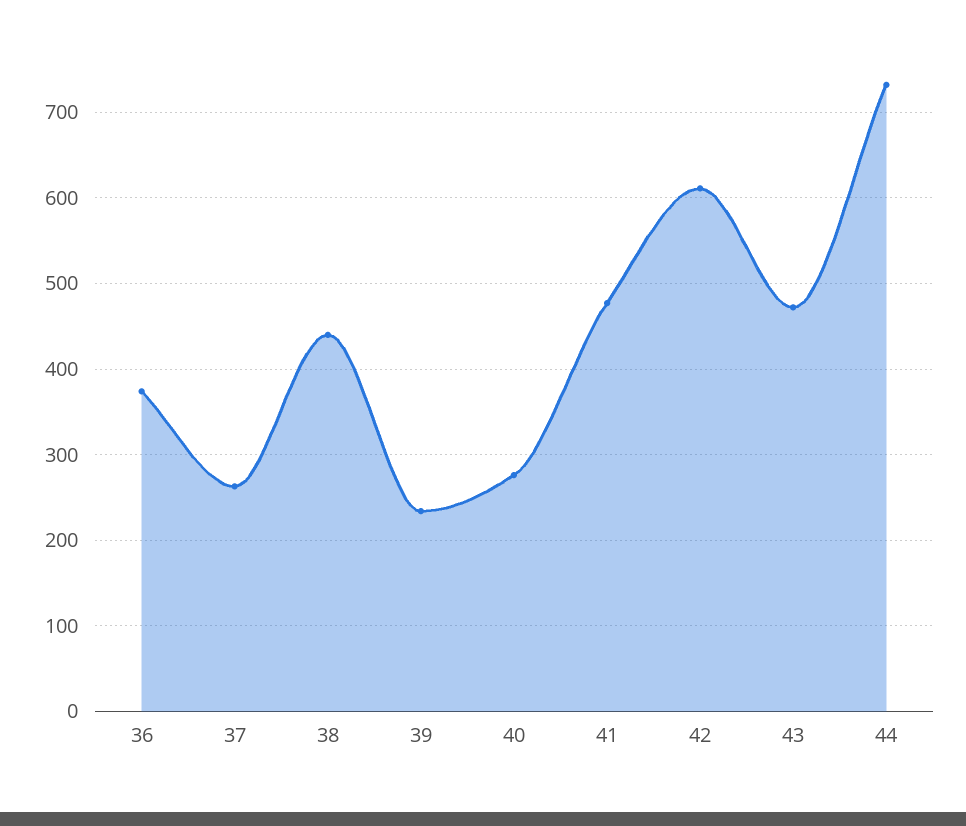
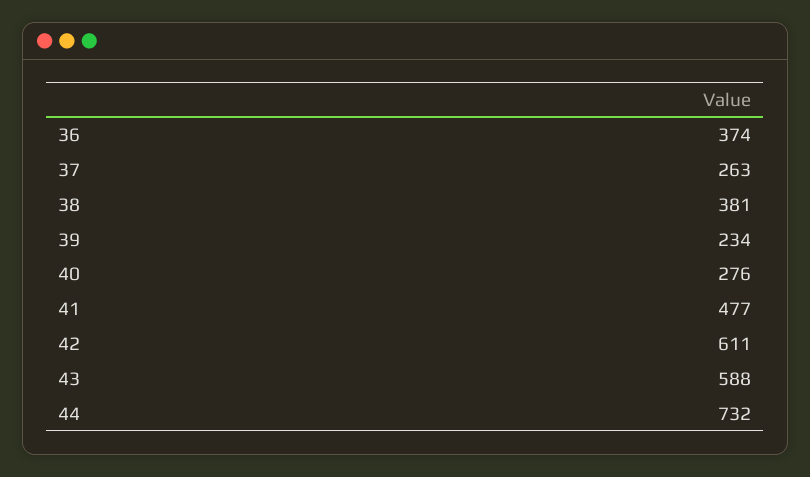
38: 440 -> 381
43: 470 -> 588

